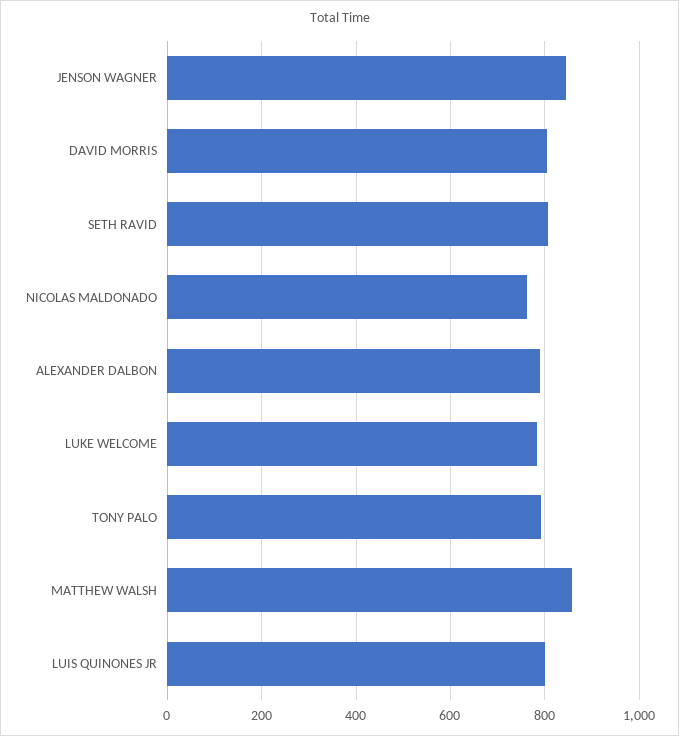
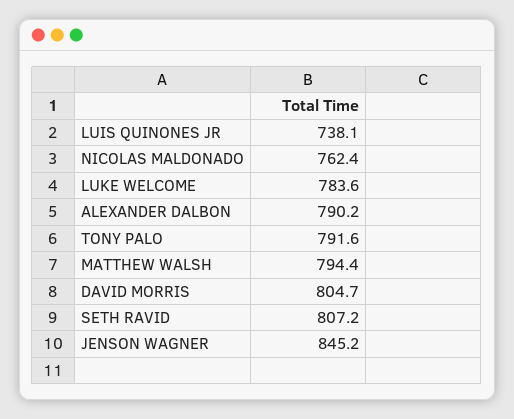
MATTHEW WALSH: 860 -> 794.4
LUIS QUINONES JR: 800 -> 738.1

